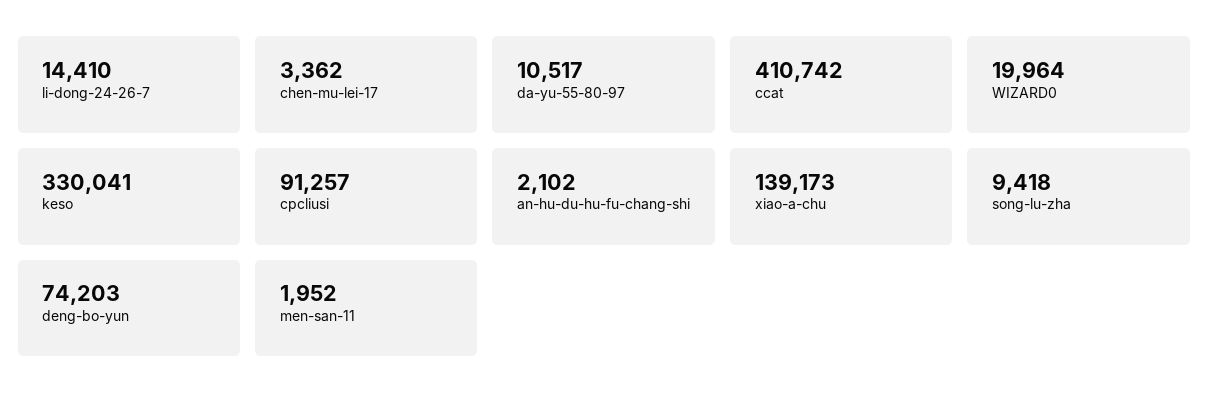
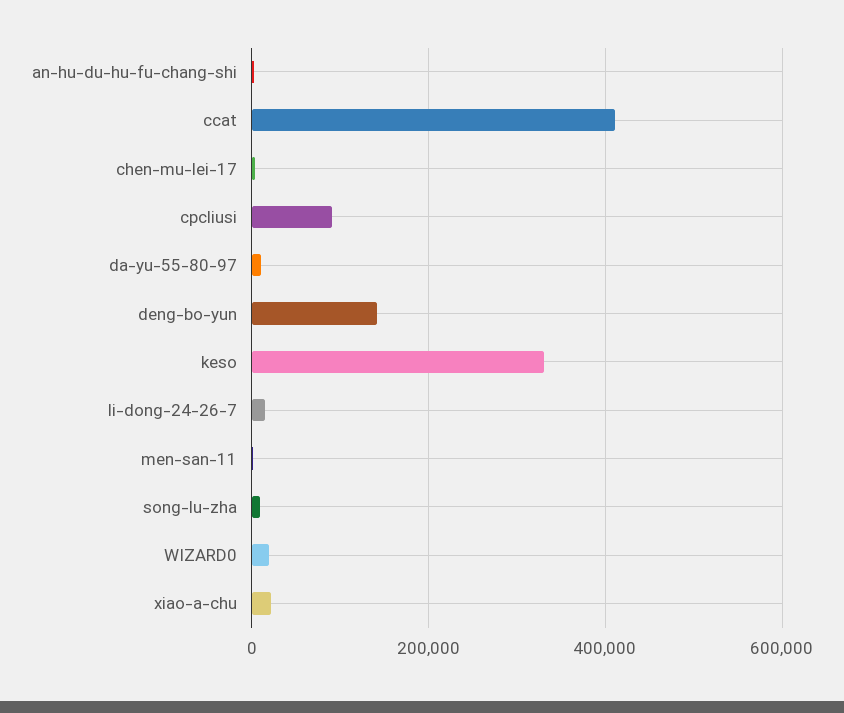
xiao-a-chu: 139173 -> 20000
deng-bo-yun: 74203 -> 140000

